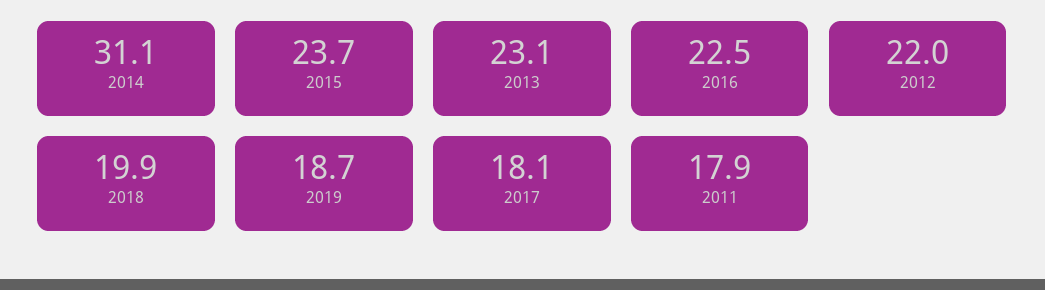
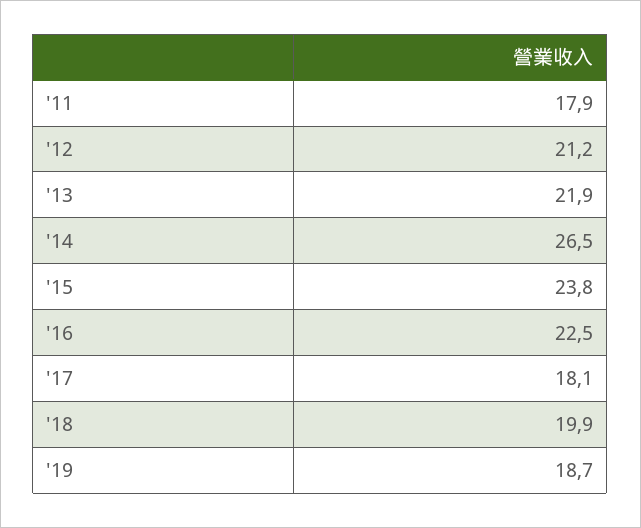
2014: 31.1 -> 26.5
2015: 23.7 -> 23.8
2013: 23.1 -> 21.9
2012: 22 -> 21.2

